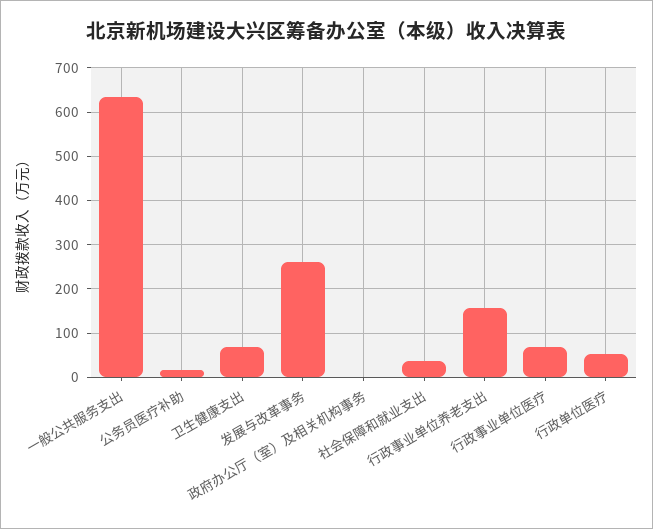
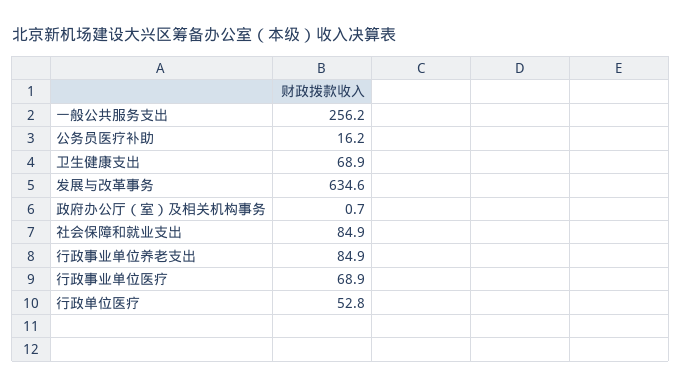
一般公共服务支出: 640 -> 256.2
发展与改革事务: 260 -> 634.6
社会保障和就业支出: 40 -> 84.9
行政事业单位养老支出: 160 -> 84.9

